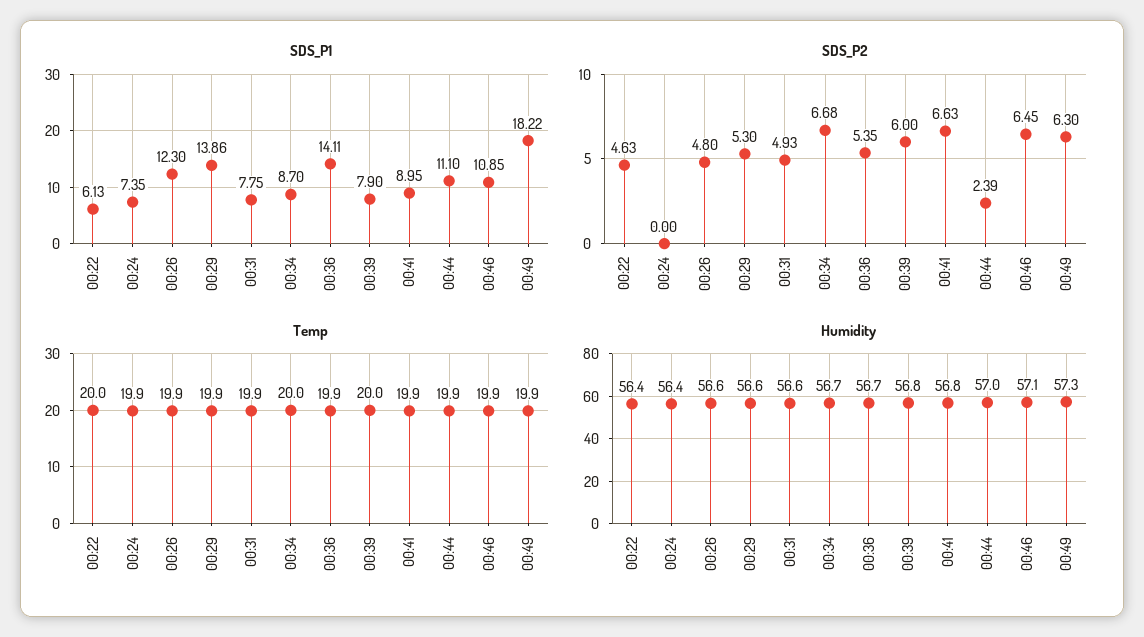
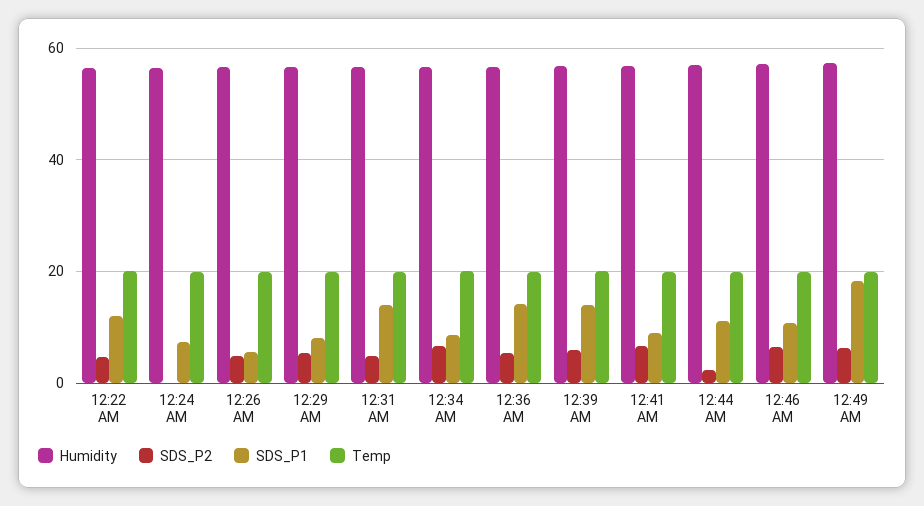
SDS_P1, 00:22: 6.13 -> 12
SDS_P1, 00:26: 12.3 -> 6
SDS_P1, 00:29: 13.86 -> 8
SDS_P1, 00:31: 7.75 -> 14
SDS_P1, 00:39: 7.9 -> 14

